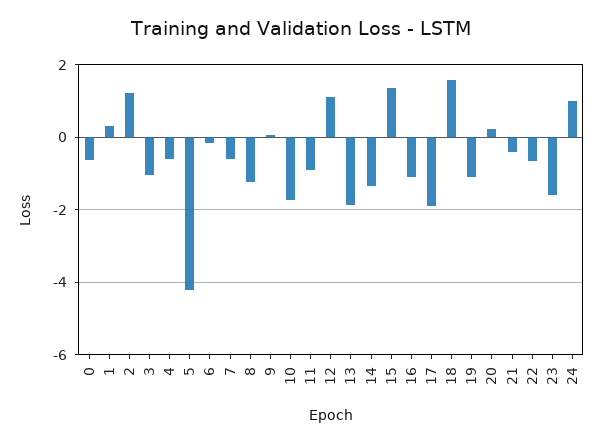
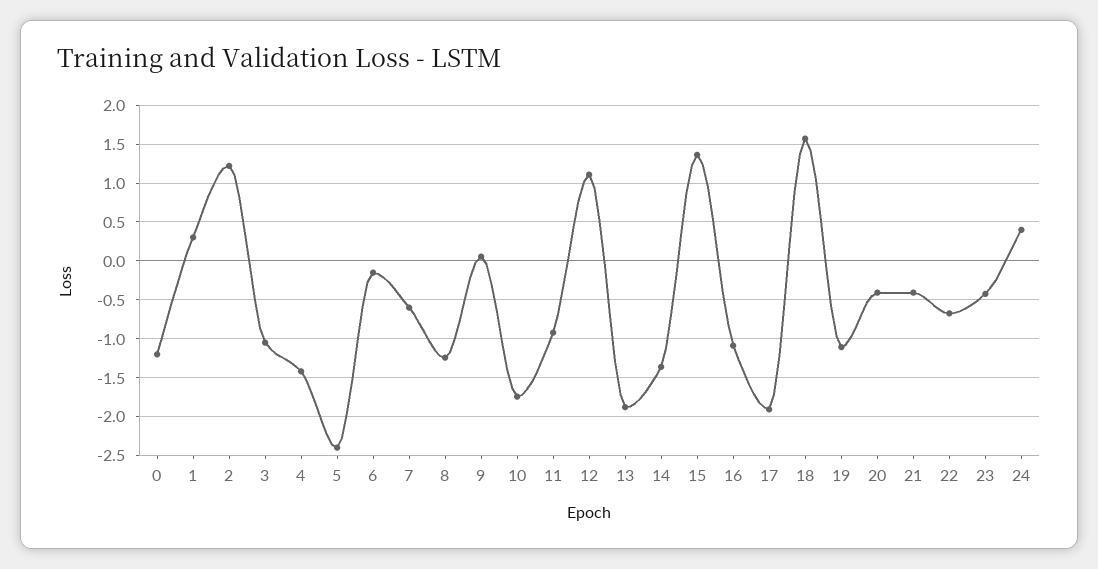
0: -0.6 -> -1.2
4: -0.6 -> -1.4
5: -4.2 -> -2.4
20: 0.2 -> -0.4
23: -1.6 -> -0.4
24: 1 -> 0.4

